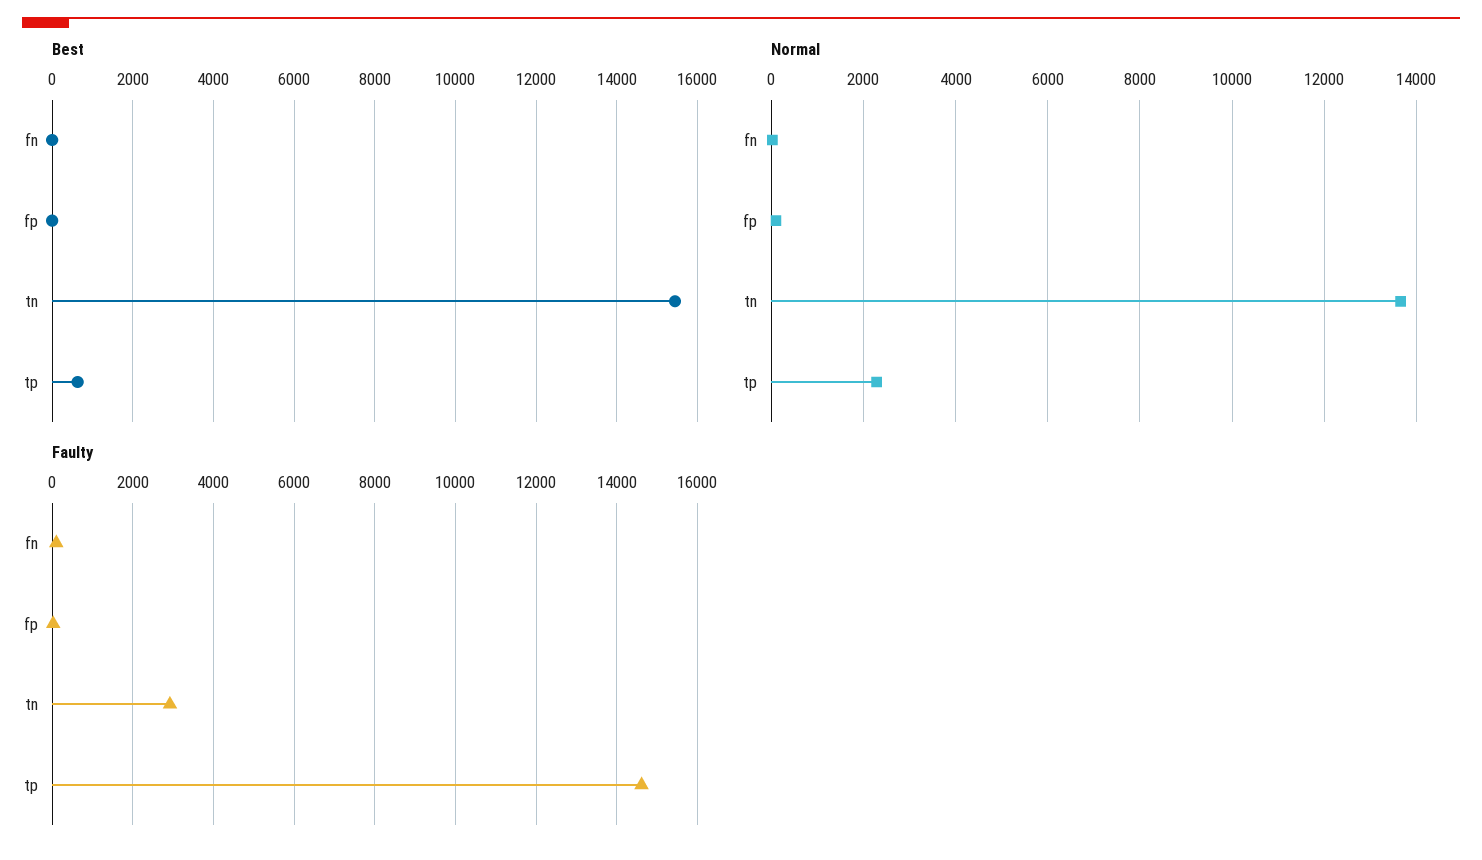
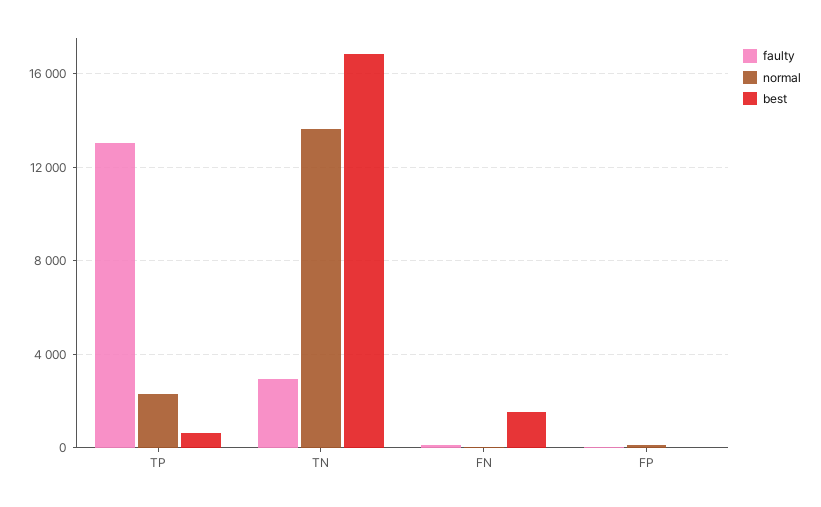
Best, fn: 0 -> 1500
Best, tn: 15400 -> 17000
Faulty, tp: 14600 -> 13000

